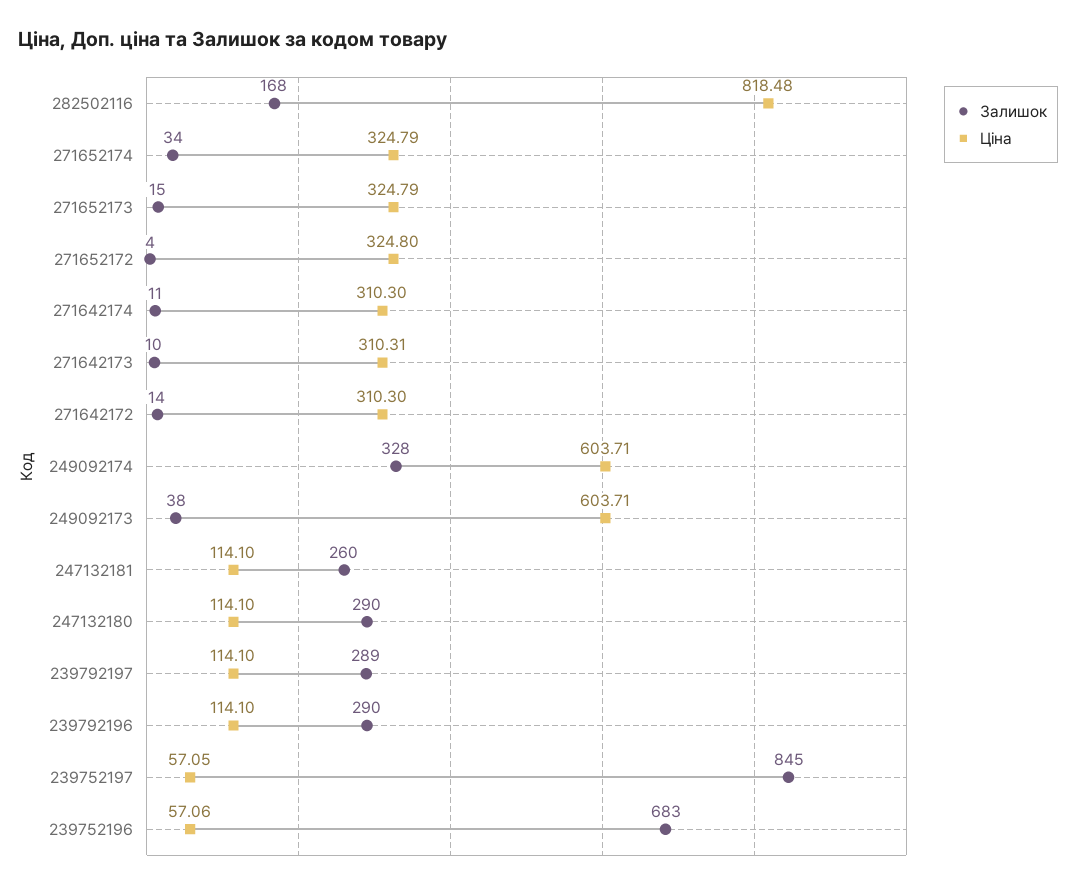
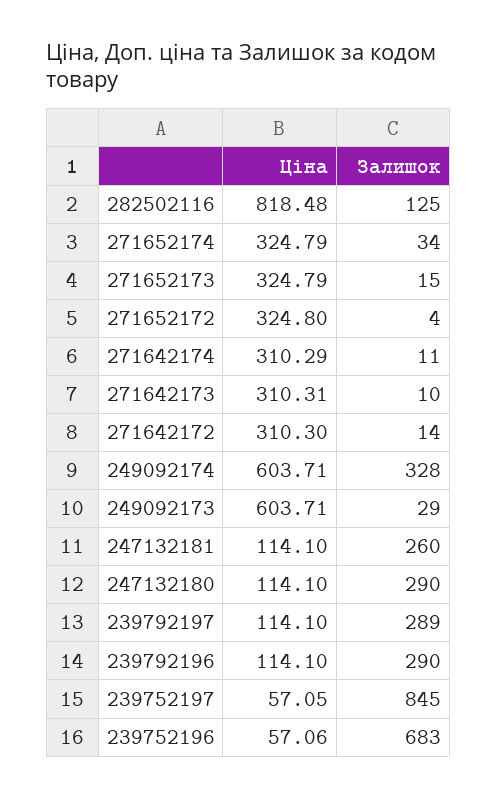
Залишок, 282502116: 168 -> 125
Ціна, 271642174: 310.3 -> 310.29
Залишок, 249092173: 38 -> 29

